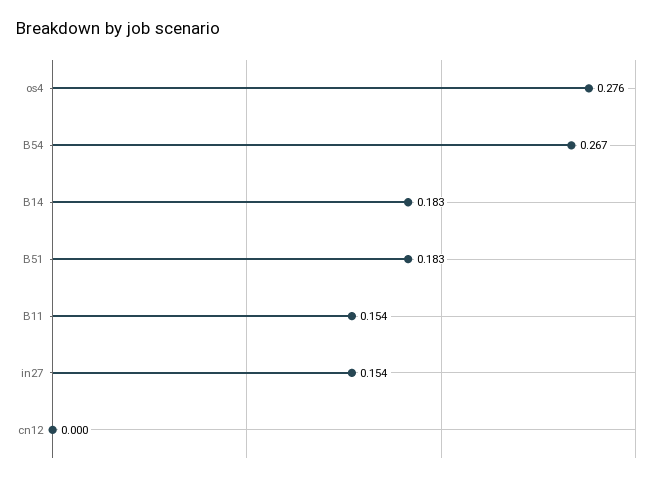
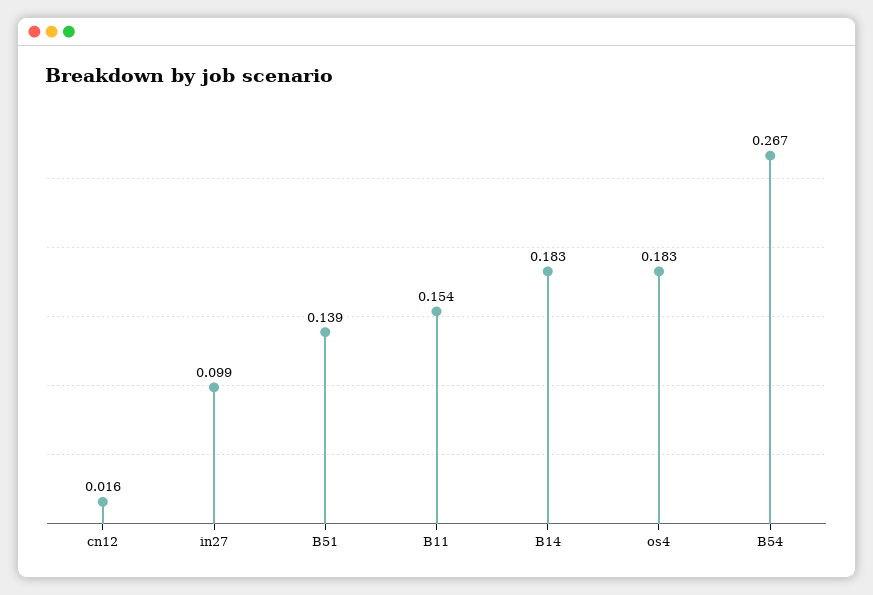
os4: 0.276 -> 0.183
B51: 0.183 -> 0.139
in27: 0.154 -> 0.099
cn12: 0 -> 0.016

